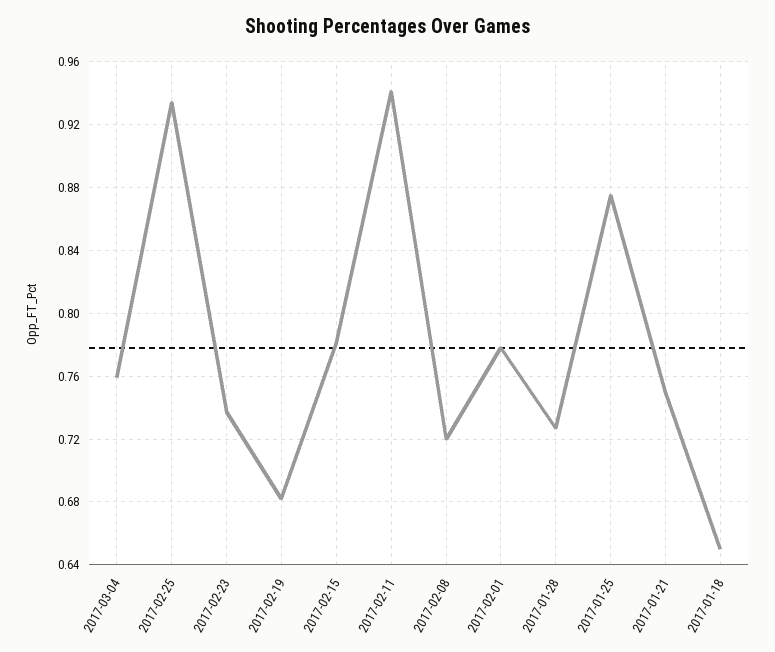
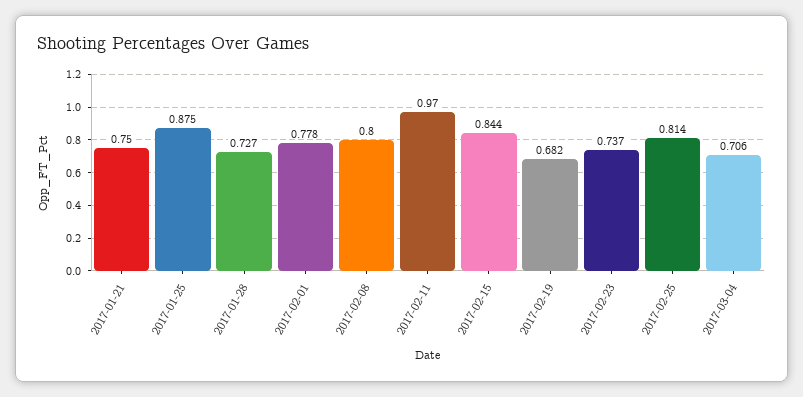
2017-03-04: 0.76 -> 0.706
2017-02-25: 0.935 -> 0.814
2017-02-15: 0.78 -> 0.844
2017-02-11: 0.94 -> 0.97
2017-02-08: 0.72 -> 0.8
2017-01-18: 0.65 -> none

